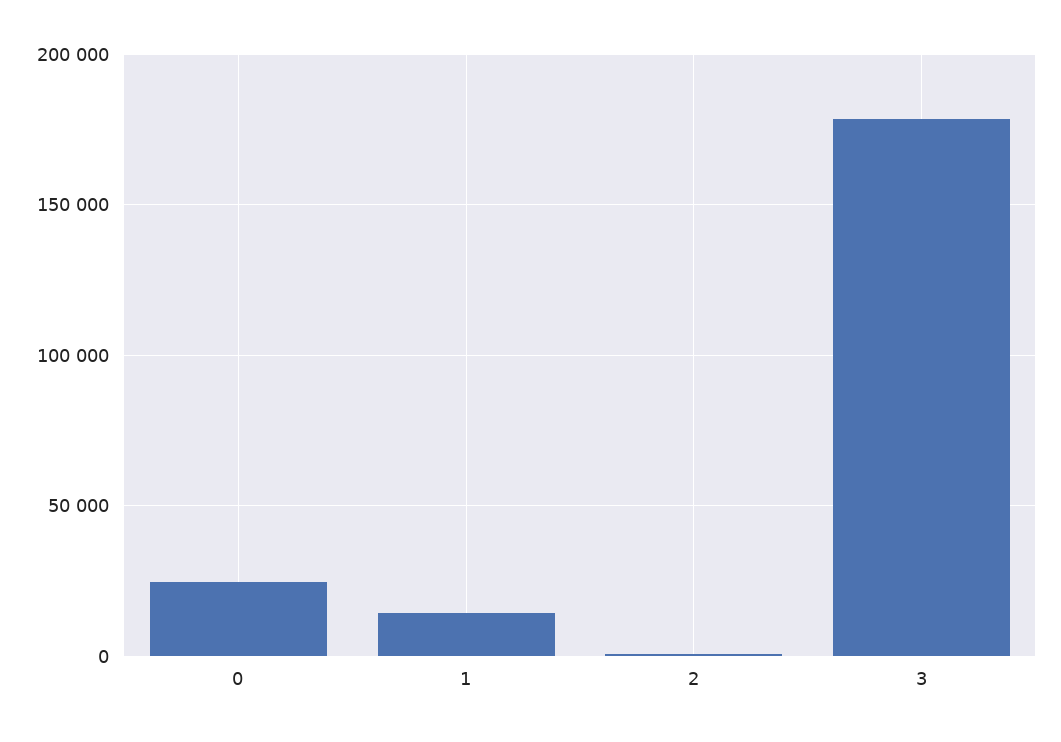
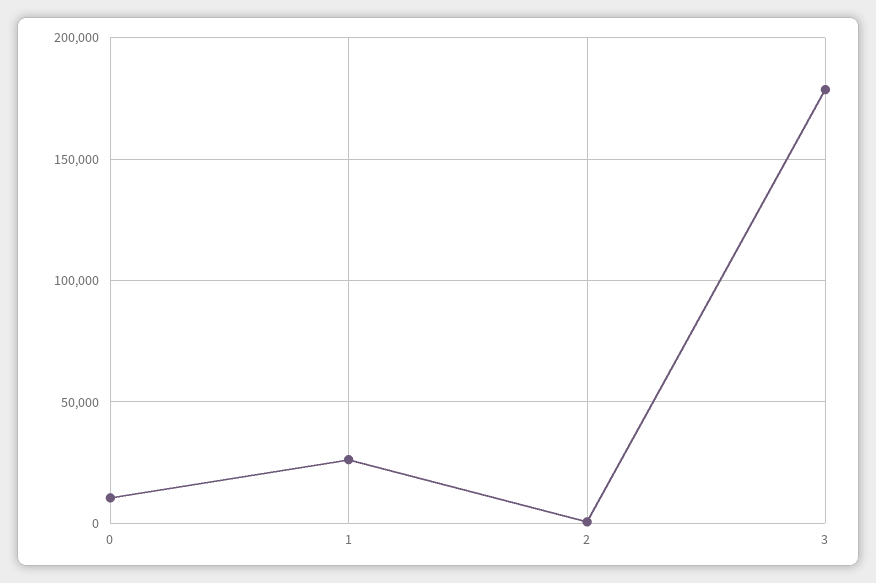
0: 25000 -> 10000
1: 15000 -> 25000

